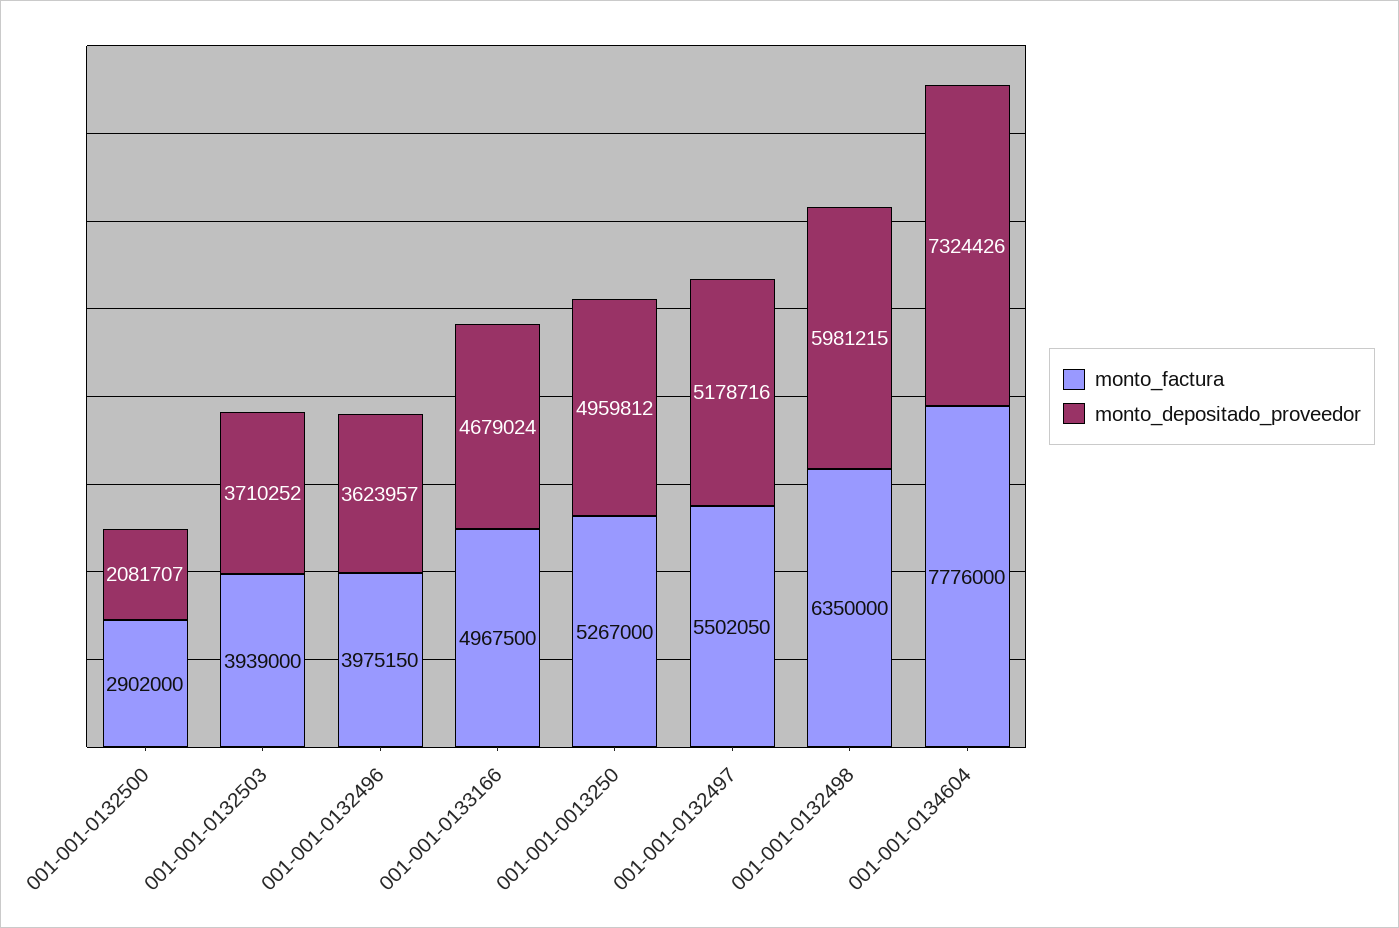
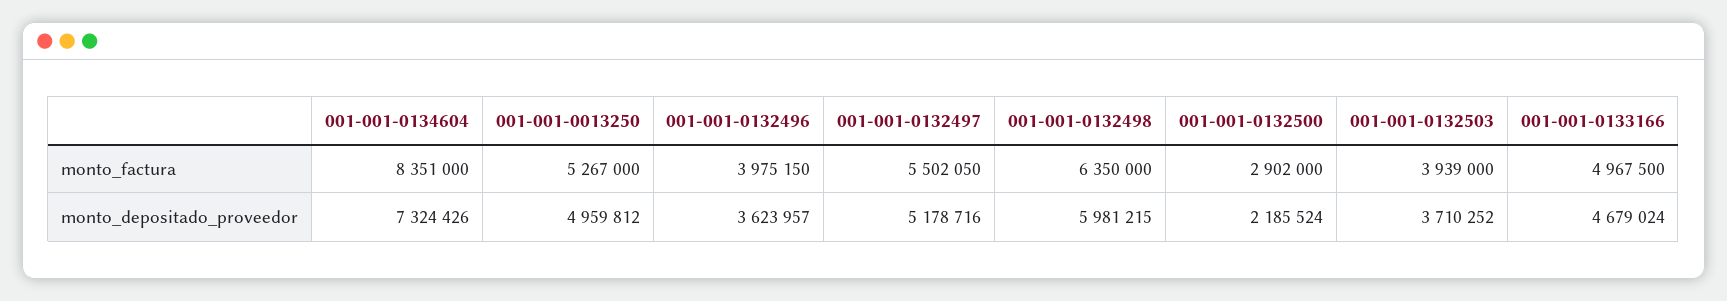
monto_depositado_proveedor, 001-001-0132500: 2081707 -> 2185524
monto_factura, 001-001-0134604: 7776000 -> 8351000

